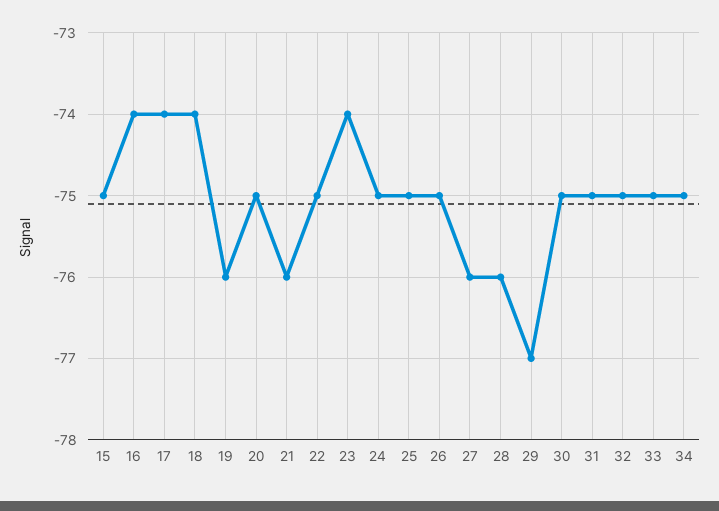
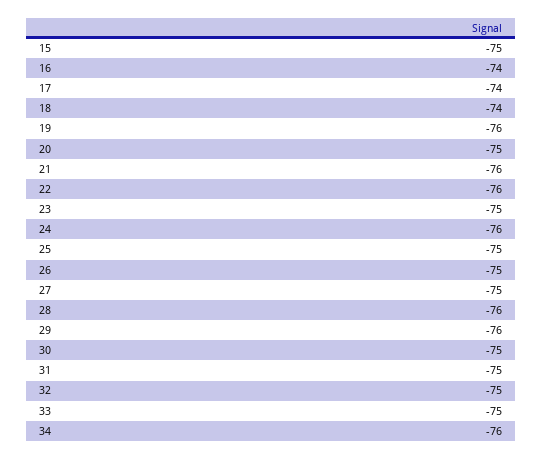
22: -75 -> -76
23: -74 -> -75
24: -75 -> -76
27: -76 -> -75
29: -77 -> -76
34: -75 -> -76

